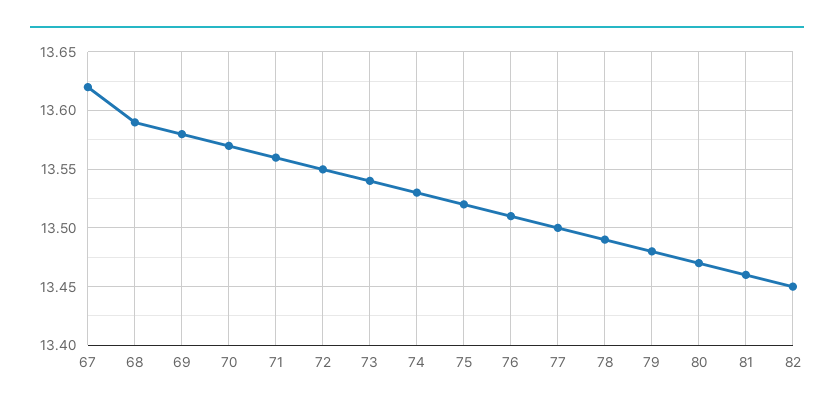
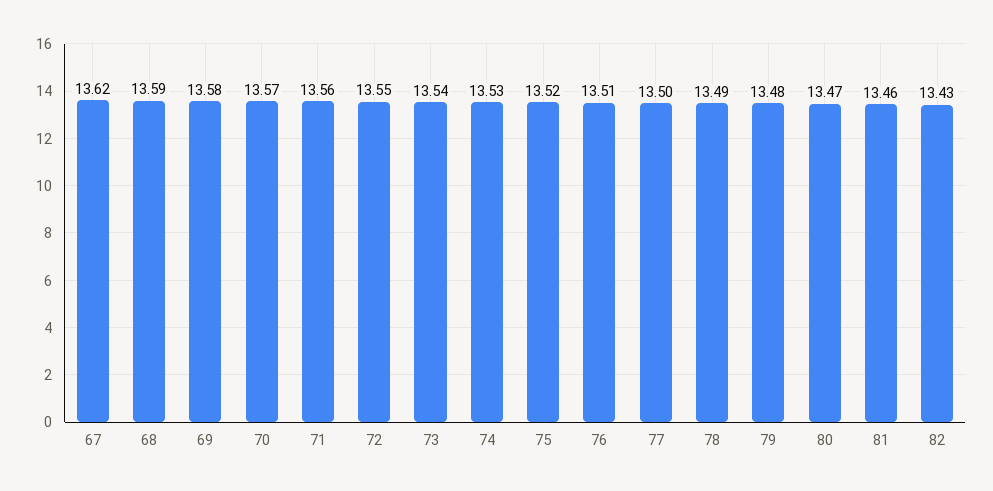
82: 13.45 -> 13.43

